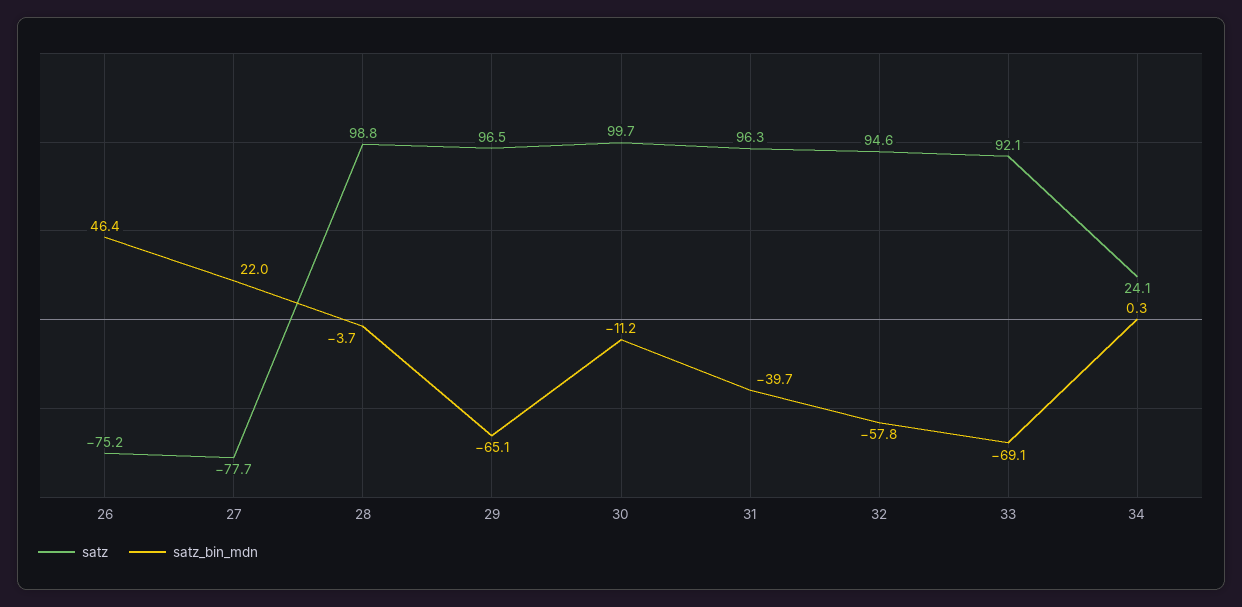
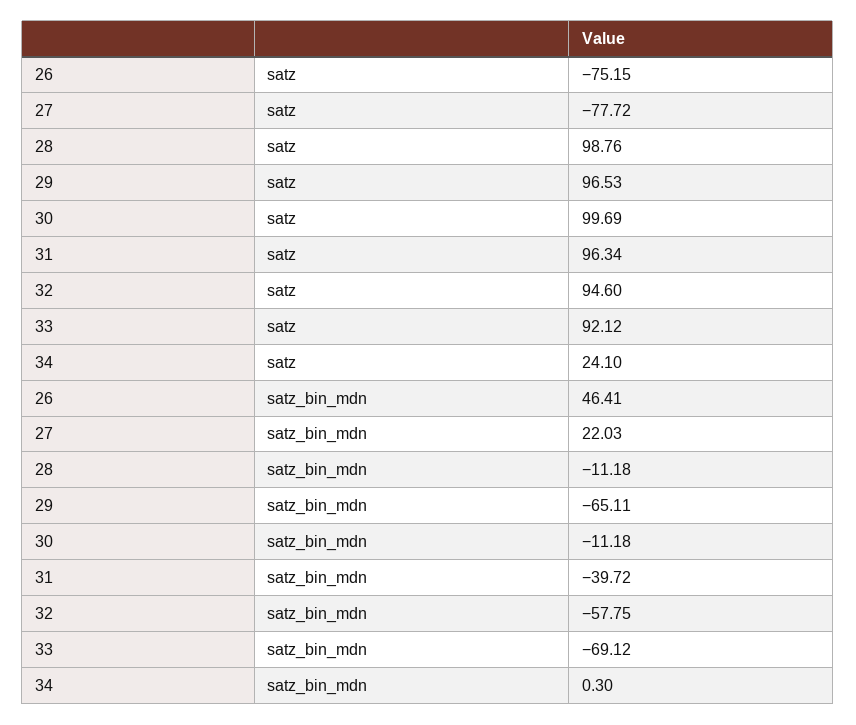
satz_bin_mdn, 28: -3.7 -> -11.18

